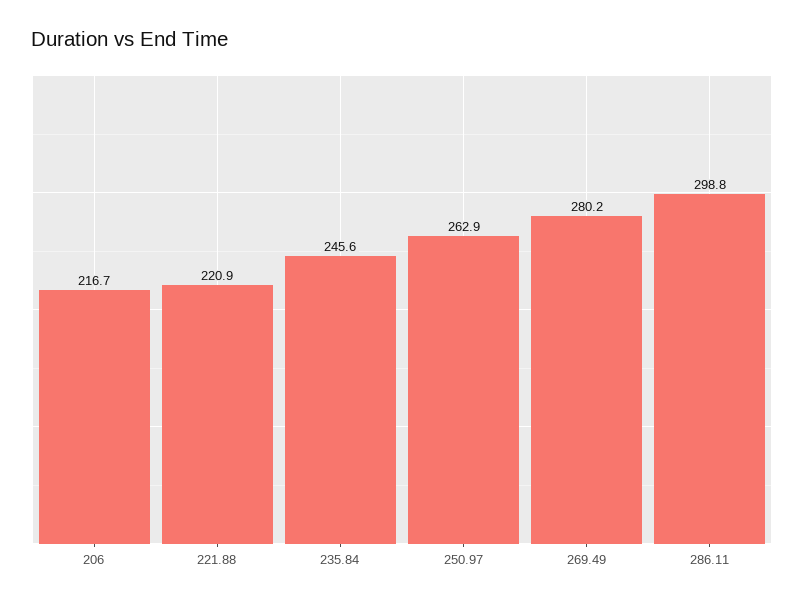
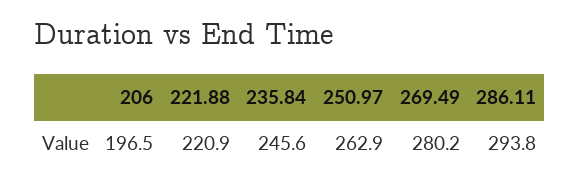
206: 216.7 -> 196.5
286.11: 298.8 -> 293.8

